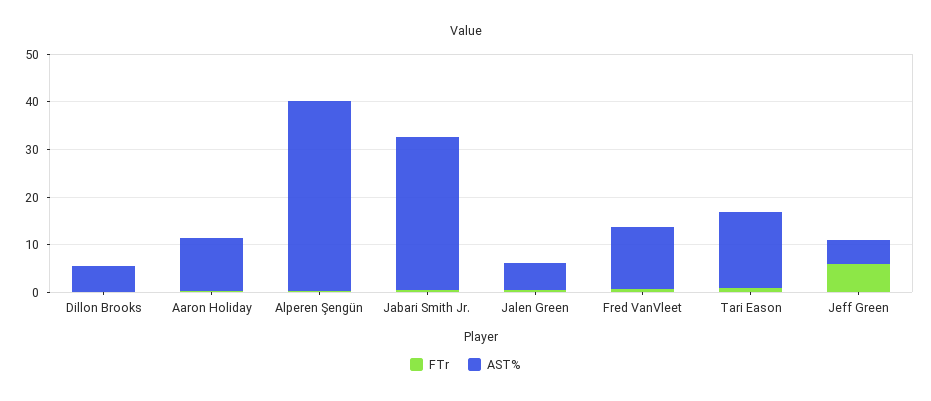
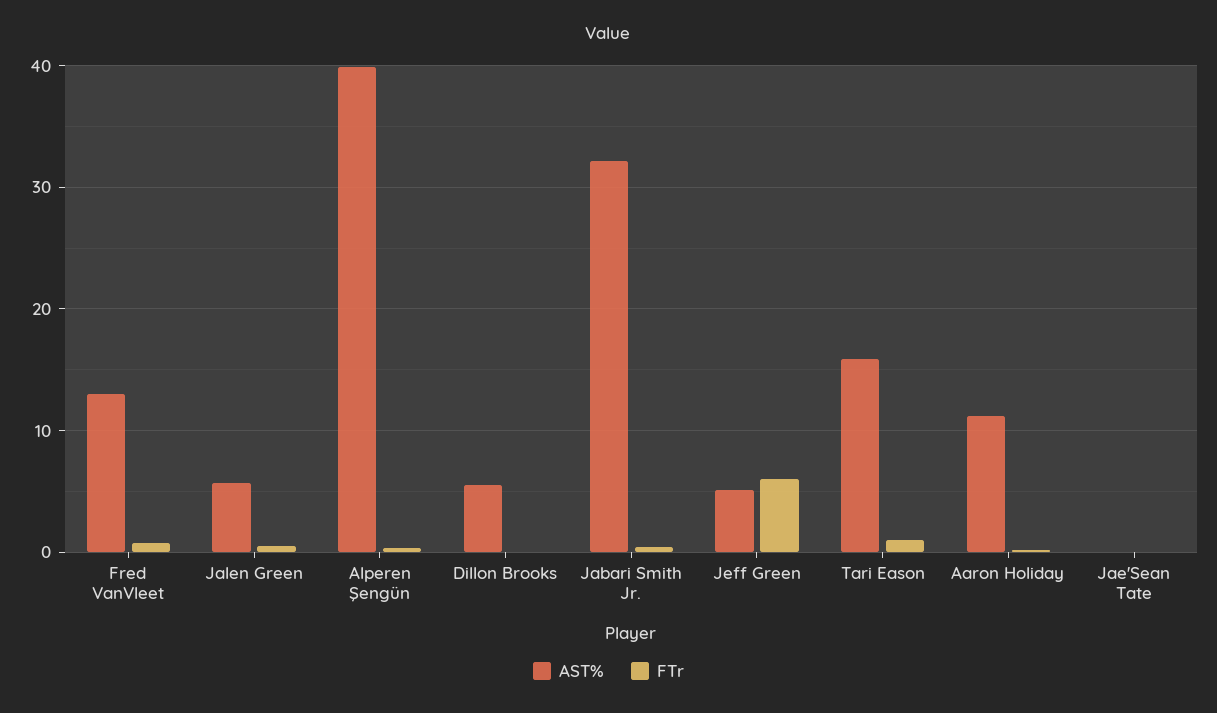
AST%, Jae'Sean Tate: none -> 0
FTr, Jae'Sean Tate: none -> 0

